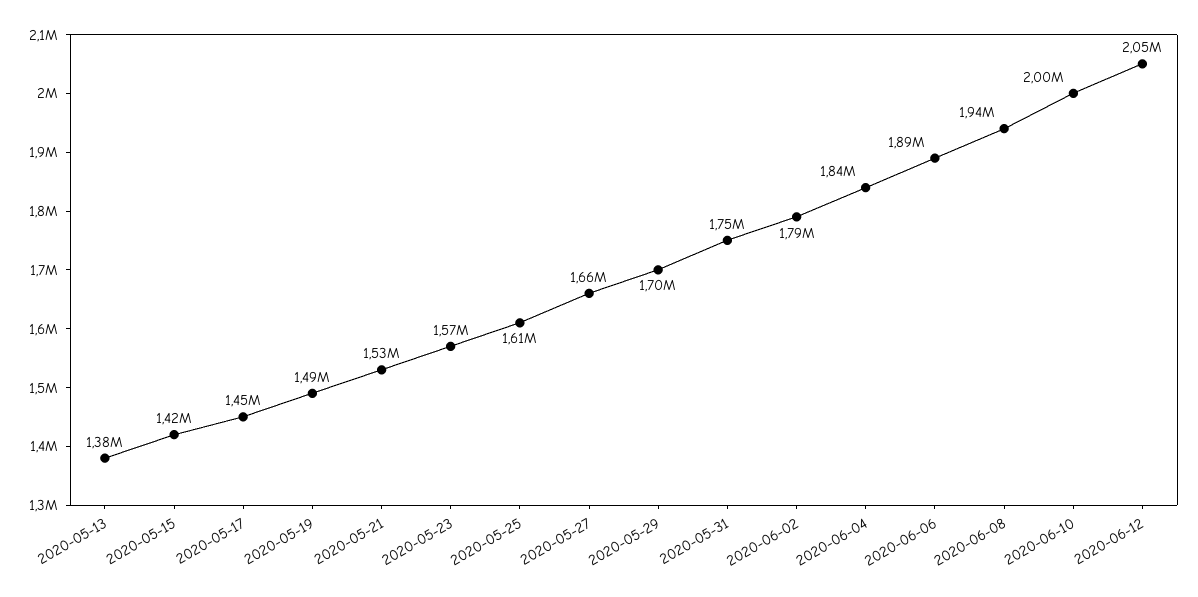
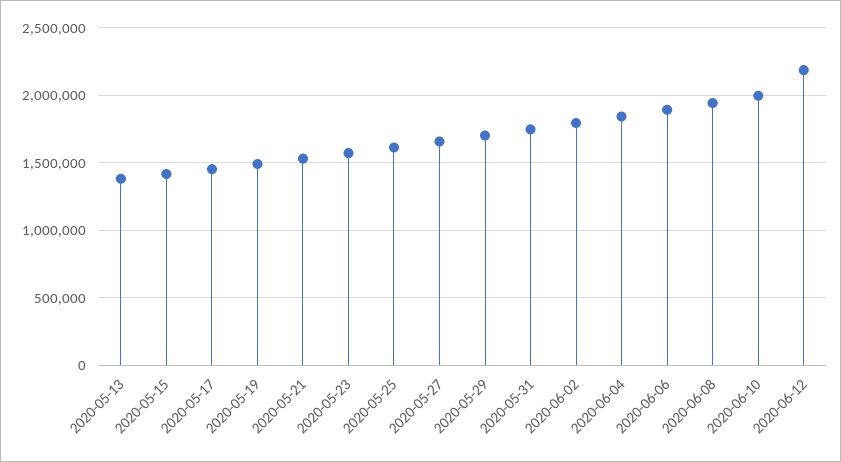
2020-06-12: 2050000 -> 2200000

